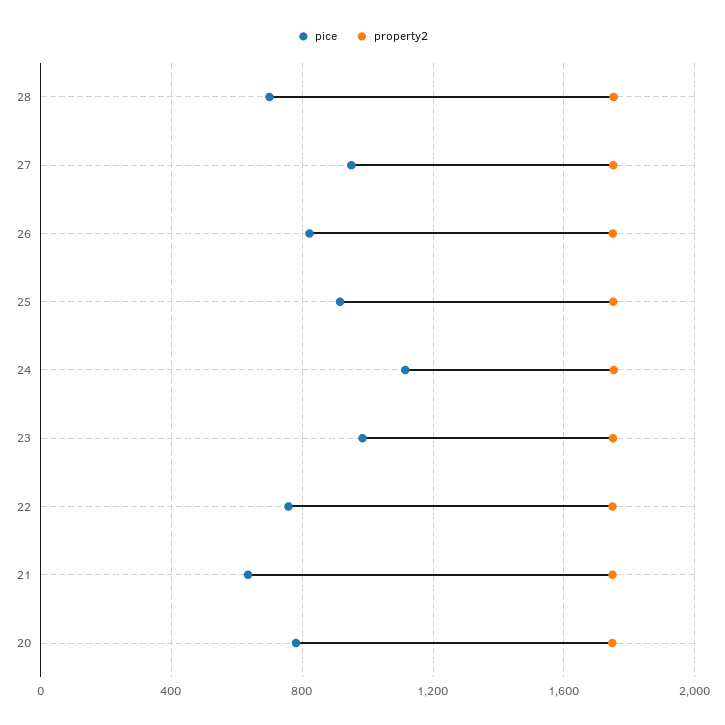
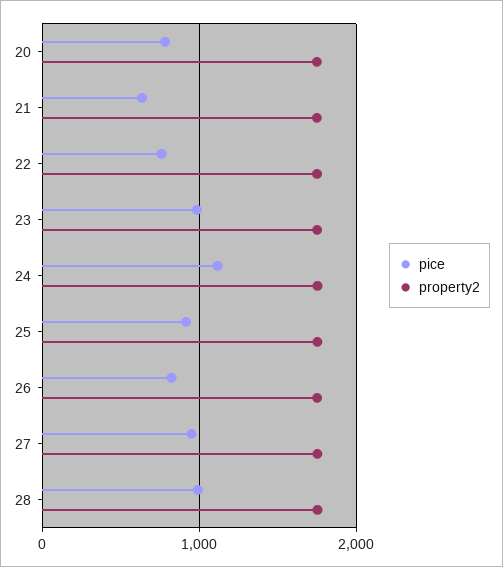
pice, 28: 700 -> 1000

